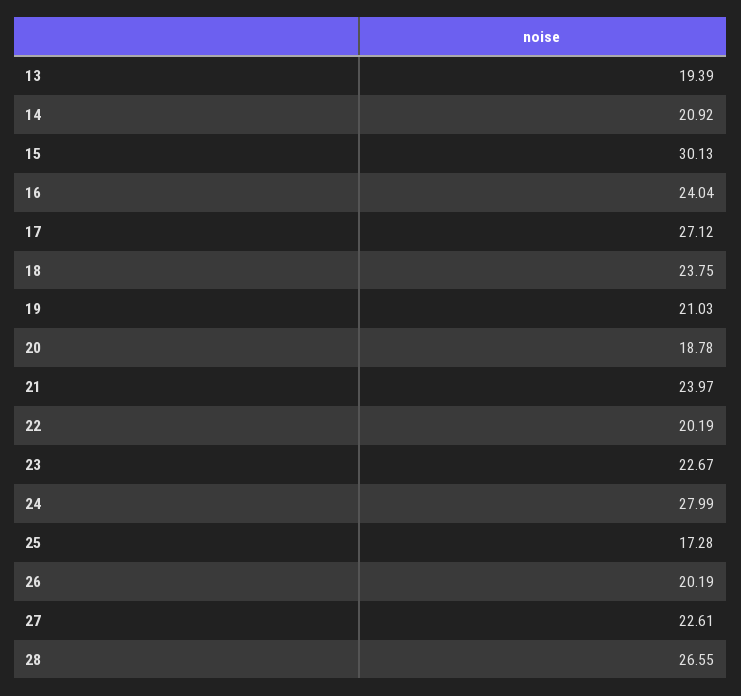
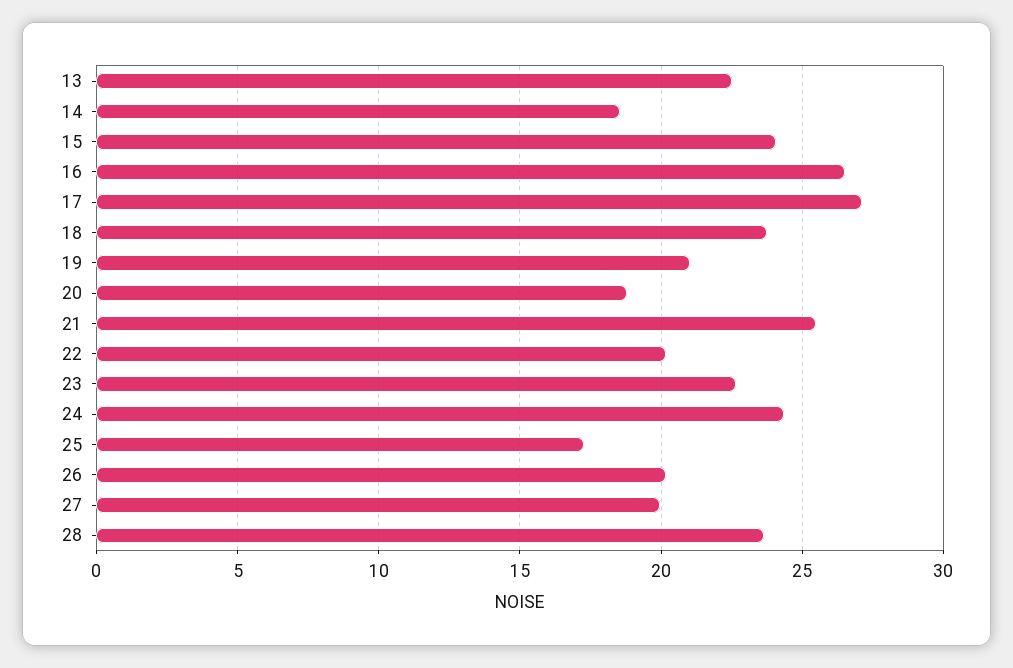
13: 19.39 -> 22.5
14: 20.92 -> 18.5
15: 30.13 -> 24
16: 24.04 -> 26.5
21: 23.97 -> 25.5
24: 27.99 -> 24.5
27: 22.61 -> 20
28: 26.55 -> 23.5

